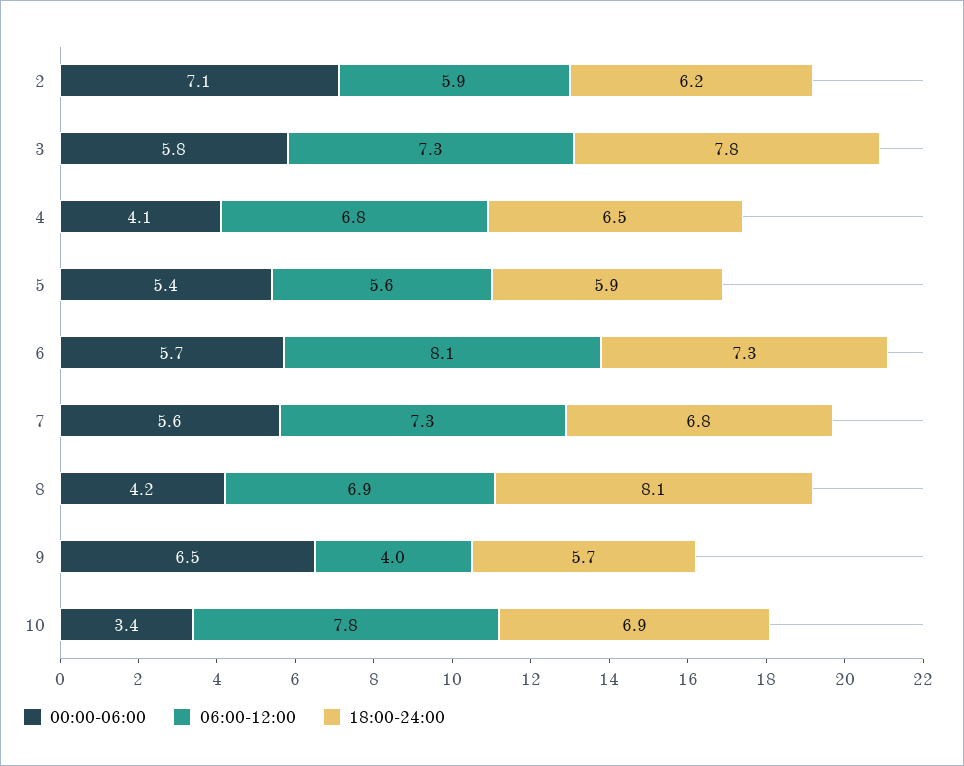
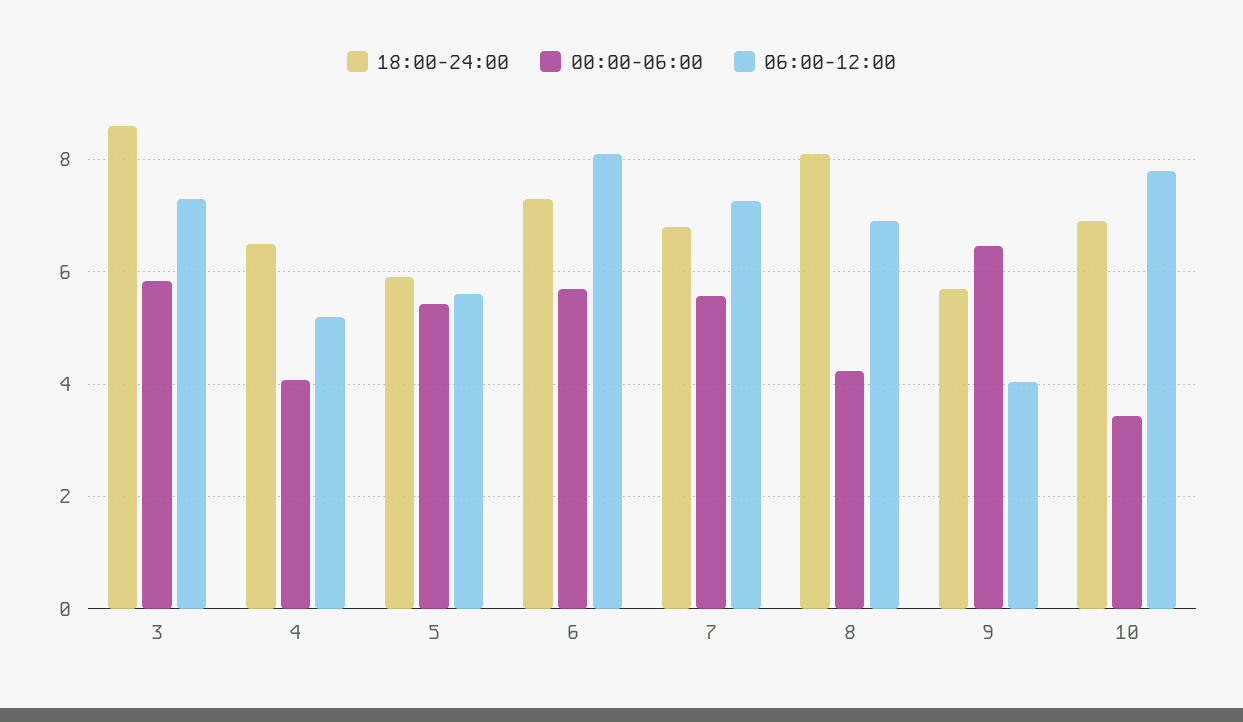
00:00-06:00, 2: 7.1 -> none
06:00-12:00, 2: 5.9 -> none
18:00-24:00, 2: 6.2 -> none
18:00-24:00, 3: 7.8 -> 8.6
06:00-12:00, 4: 6.8 -> 5.2

